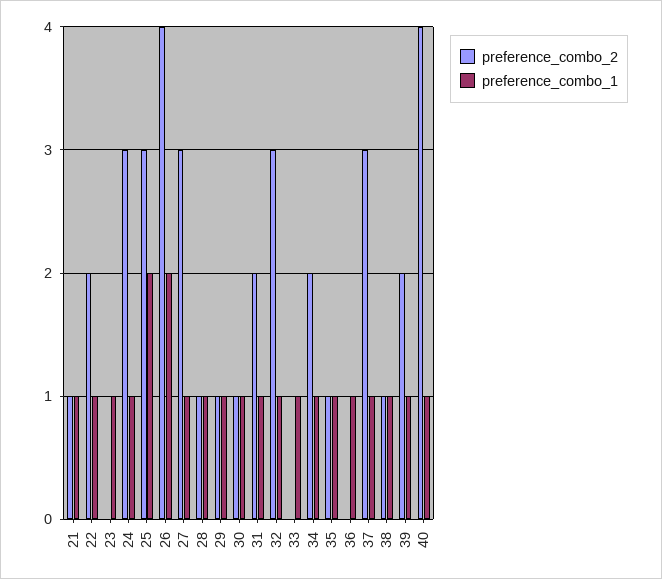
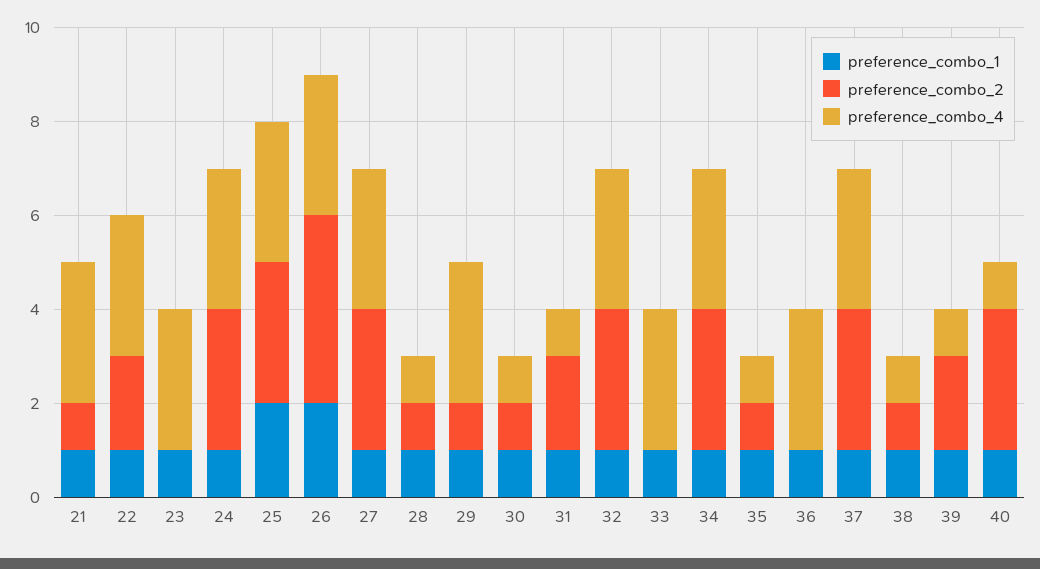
preference_combo_2, 34: 2 -> 3
preference_combo_2, 40: 4 -> 3
preference_combo_4, 21: none -> 3
preference_combo_4, 22: none -> 3
preference_combo_4, 23: none -> 3
preference_combo_4, 24: none -> 3
preference_combo_4, 25: none -> 3
preference_combo_4, 26: none -> 3
preference_combo_4, 27: none -> 3
preference_combo_4, 28: none -> 1
preference_combo_4, 29: none -> 3
preference_combo_4, 30: none -> 1
preference_combo_4, 31: none -> 1
preference_combo_4, 32: none -> 3
preference_combo_4, 33: none -> 3
preference_combo_4, 34: none -> 3
preference_combo_4, 35: none -> 1
preference_combo_4, 36: none -> 3
preference_combo_4, 37: none -> 3
preference_combo_4, 38: none -> 1
preference_combo_4, 39: none -> 1
preference_combo_4, 40: none -> 1

